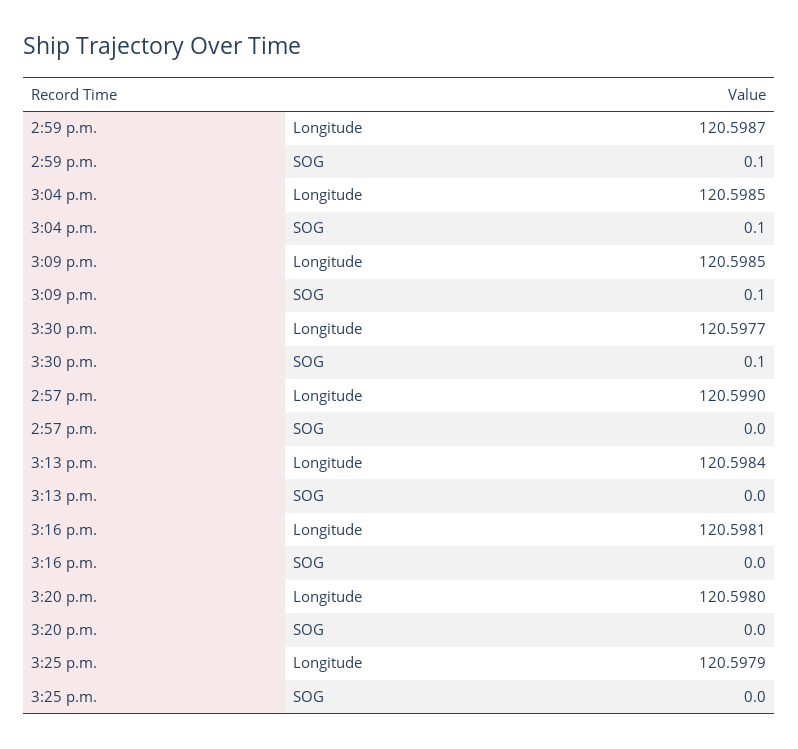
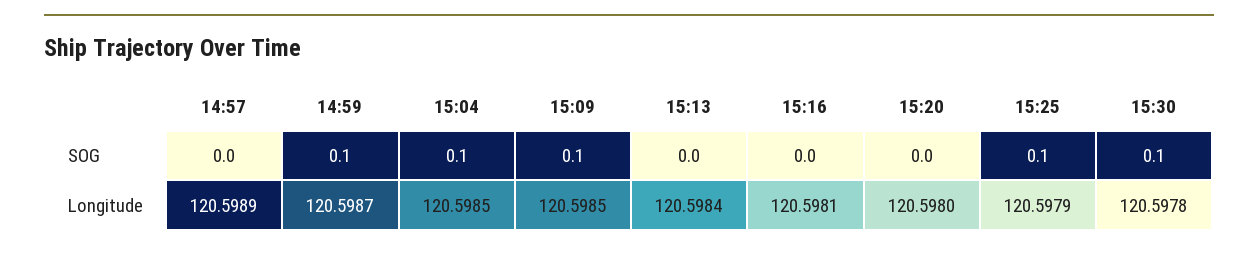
3:30 p.m., Longitude: 120.5977 -> 120.5978
2:57 p.m., Longitude: 120.599 -> 120.5989
3:25 p.m., SOG: 0 -> 0.1

